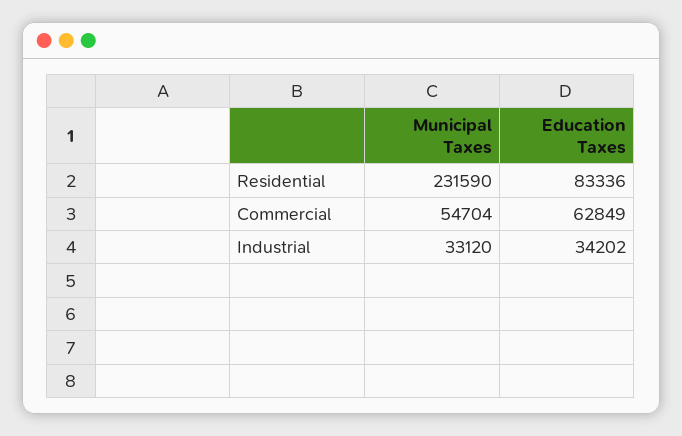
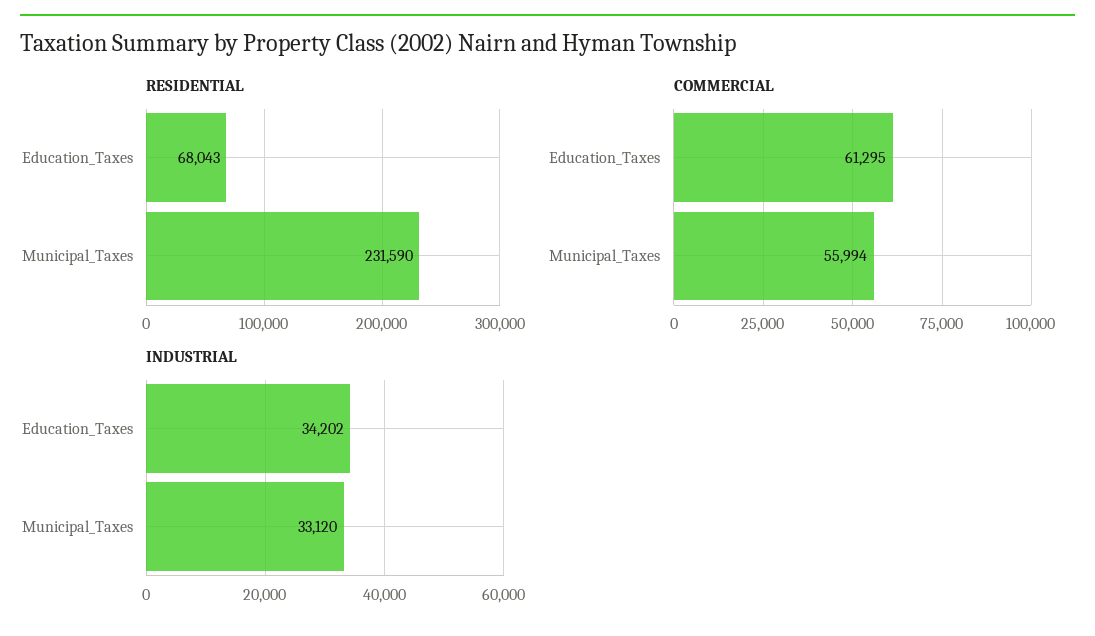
Residential, Education Taxes: 83336 -> 68043
Commercial, Municipal Taxes: 54704 -> 55994
Commercial, Education Taxes: 62849 -> 61295

